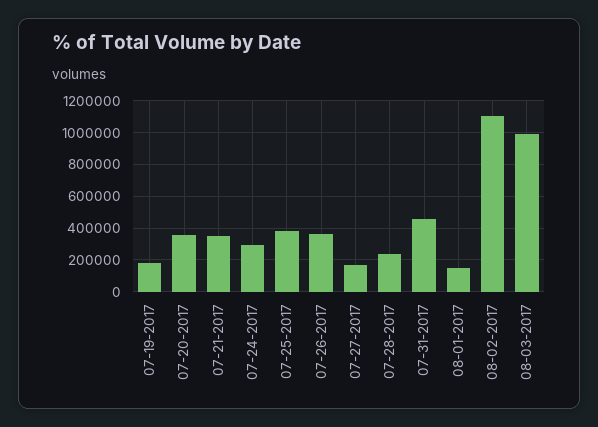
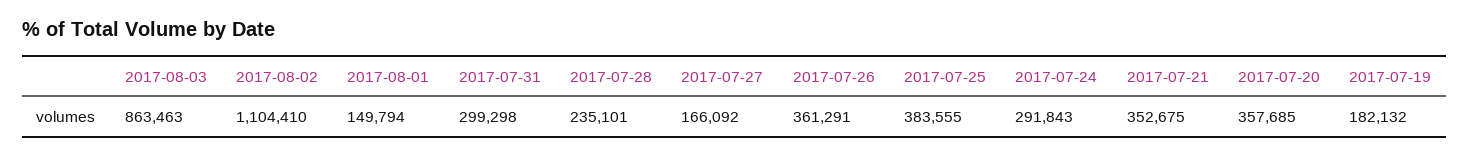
07-31-2017: 450000 -> 299298
08-03-2017: 1000000 -> 863463

